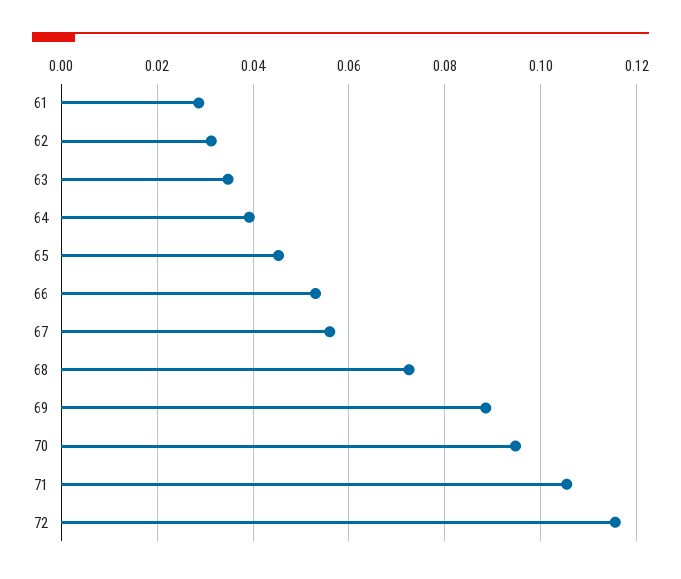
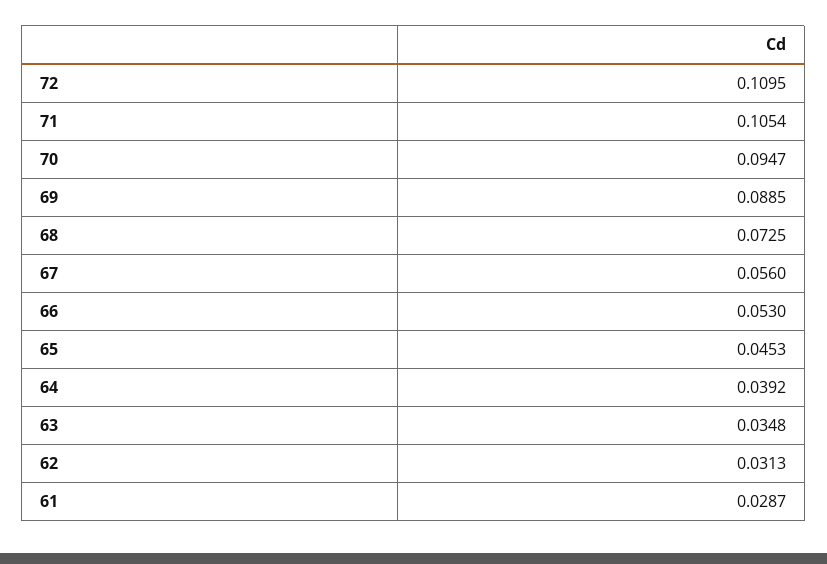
72: 0.116 -> 0.1095

